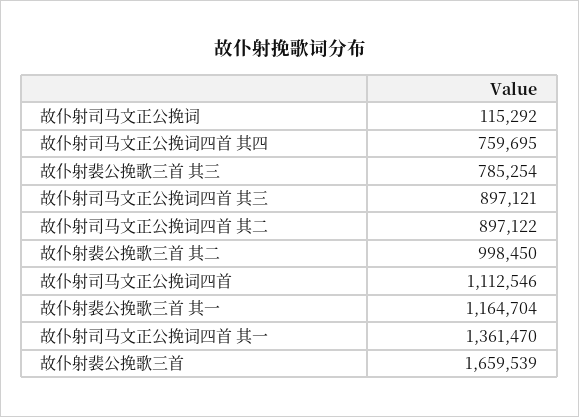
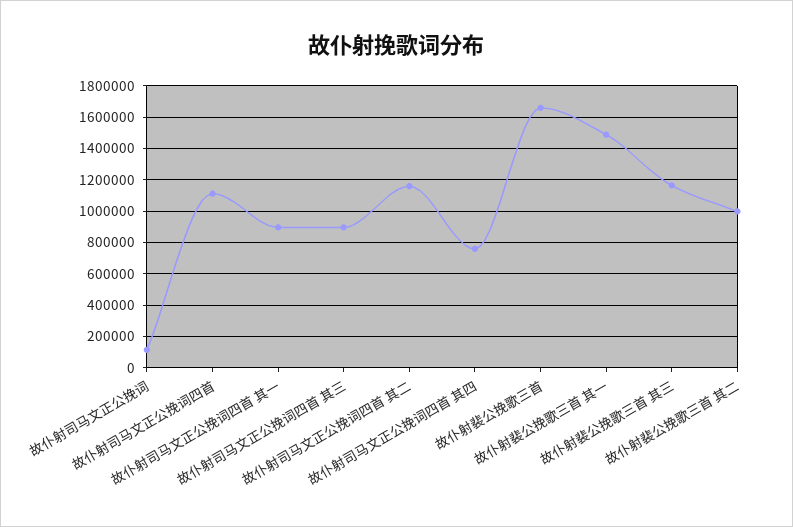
故仆射裴公挽歌三首 其三: 785254 -> 1150000
故仆射司马文正公挽词四首 其二: 897122 -> 1150000
故仆射裴公挽歌三首 其一: 1164704 -> 1500000
故仆射司马文正公挽词四首 其一: 1361470 -> 900000

